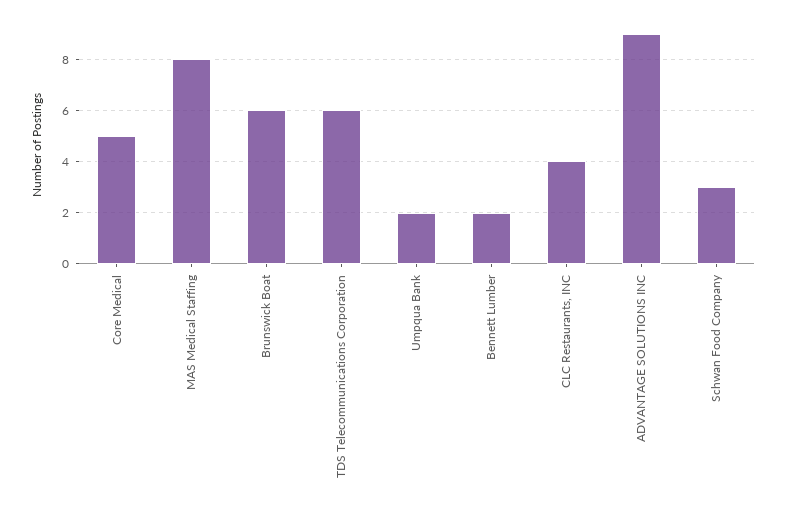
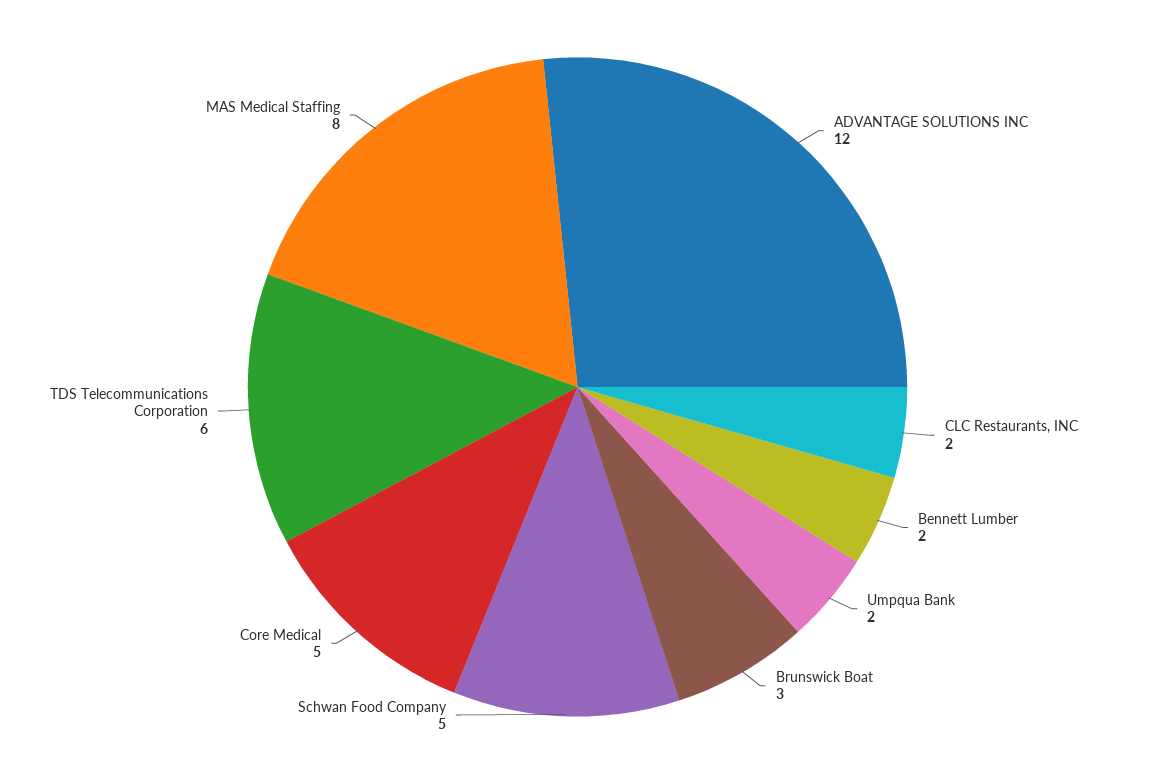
Brunswick Boat: 6 -> 3
CLC Restaurants, INC: 4 -> 2
ADVANTAGE SOLUTIONS INC: 9 -> 12
Schwan Food Company: 3 -> 5

